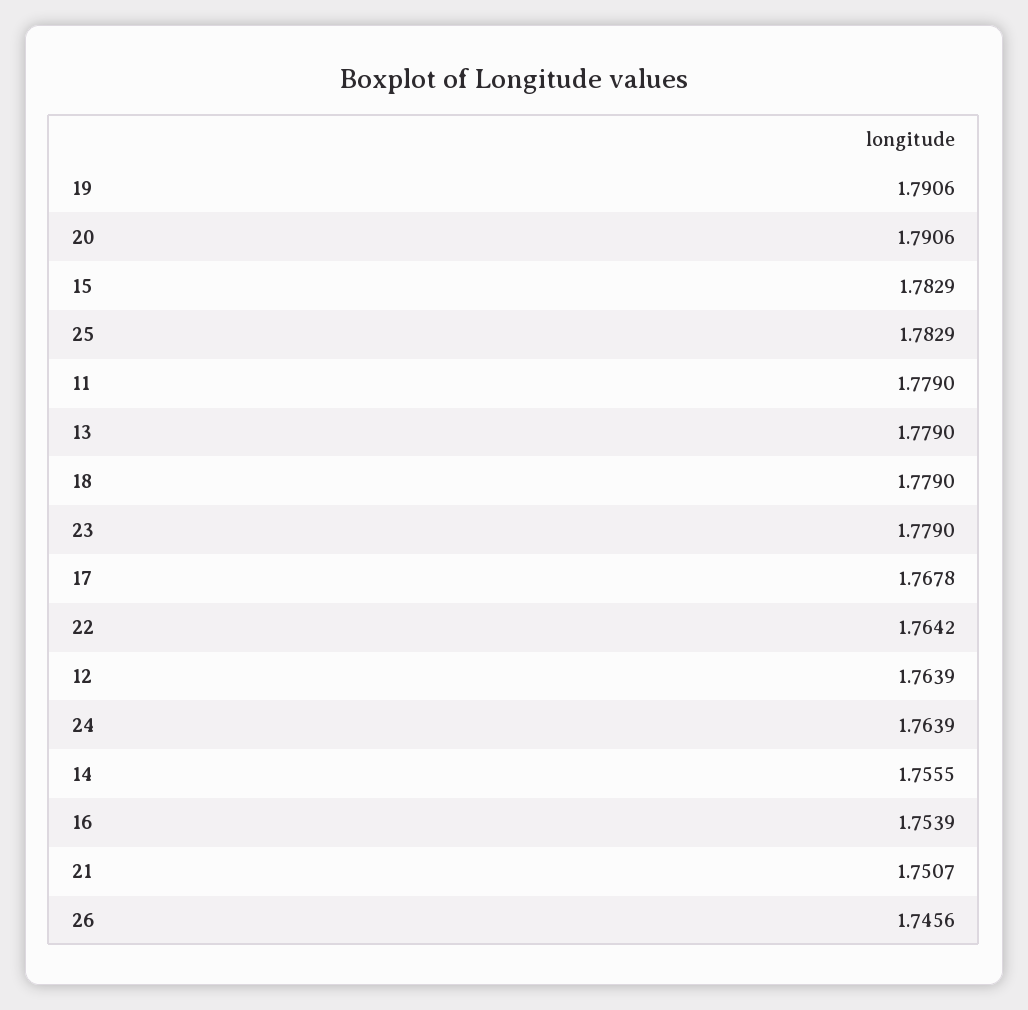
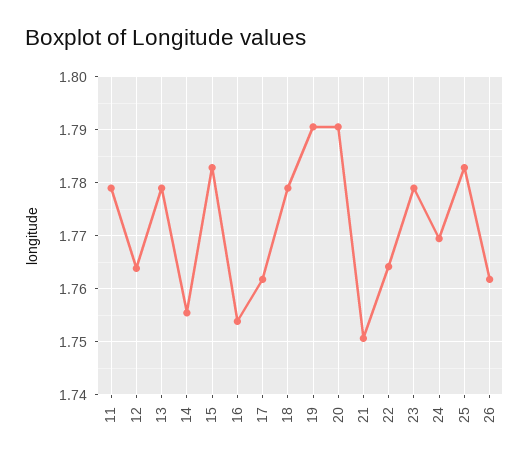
17: 1.7678 -> 1.762
24: 1.7639 -> 1.77
26: 1.7456 -> 1.762

